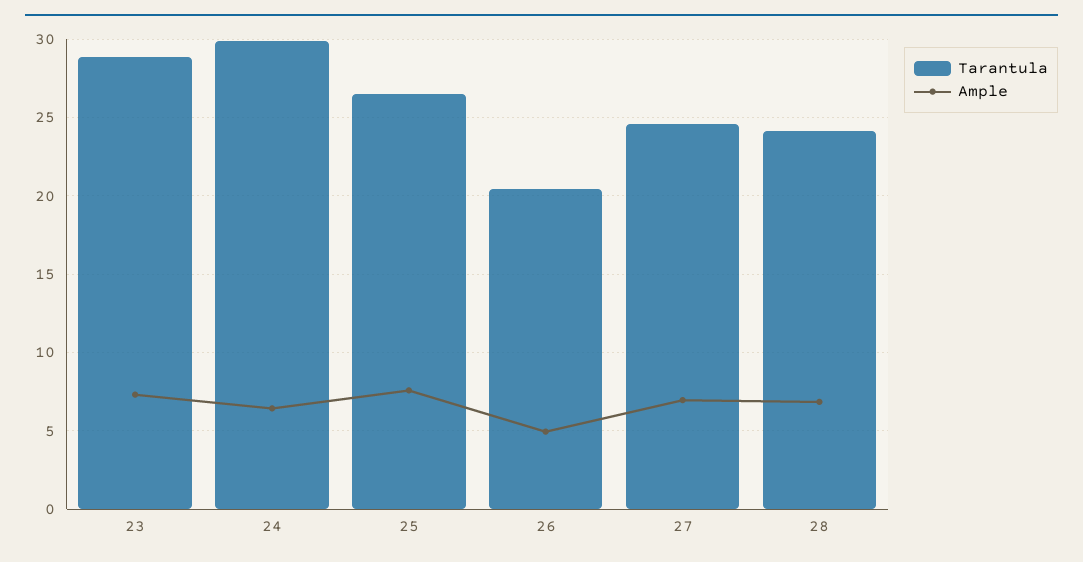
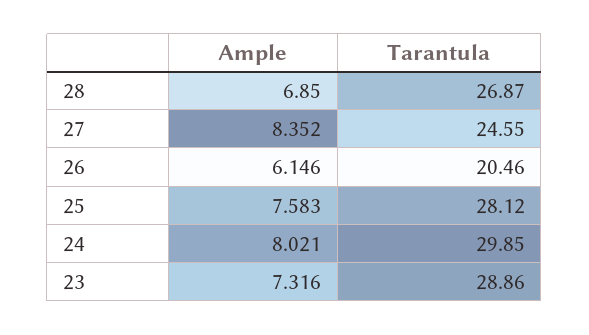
Ample, 24: 6.5 -> 8.021
Tarantula, 25: 26.5 -> 28.12
Ample, 26: 5 -> 6.146
Ample, 27: 7 -> 8.352
Tarantula, 28: 24 -> 26.87

